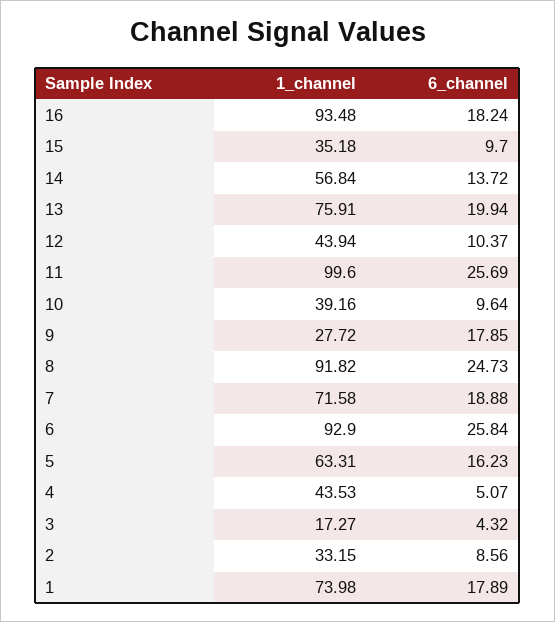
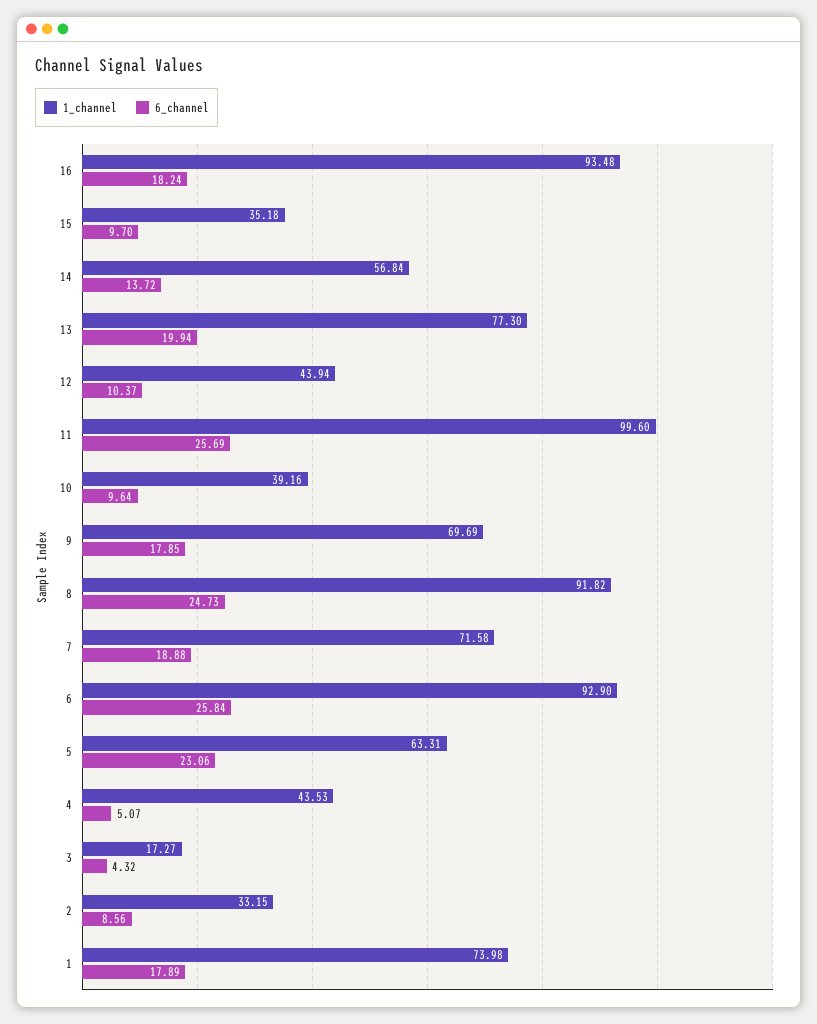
1_channel, 13: 75.91 -> 77.3
1_channel, 9: 27.72 -> 69.69
6_channel, 5: 16.23 -> 23.06

